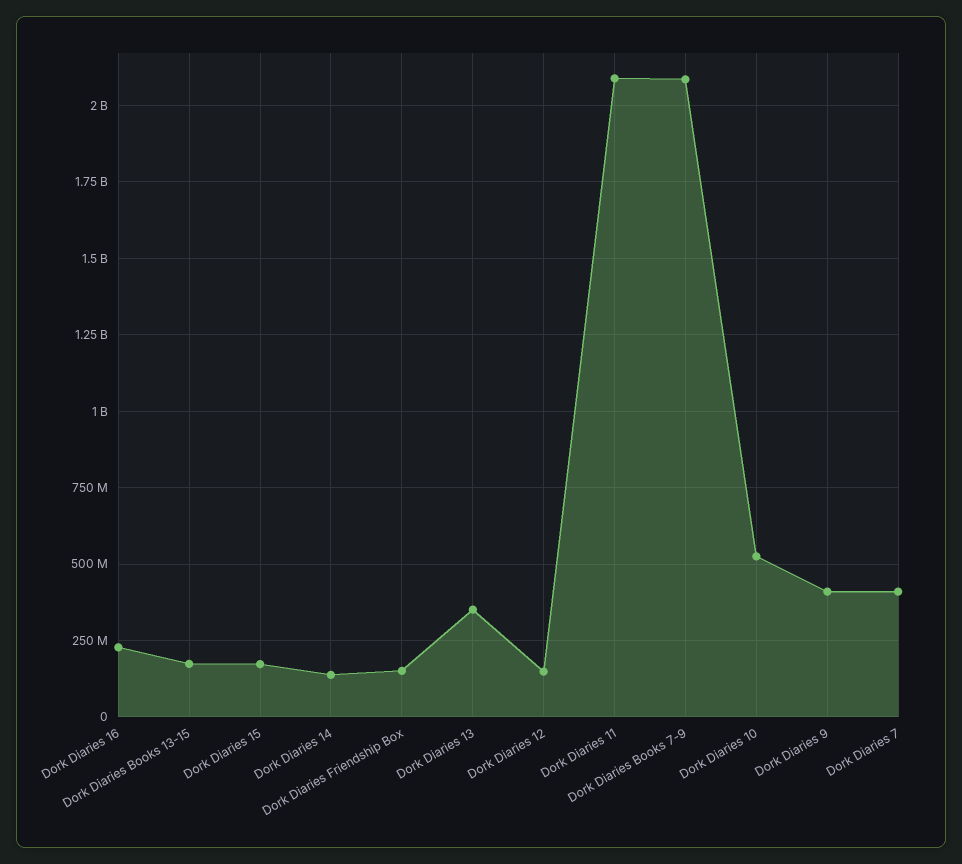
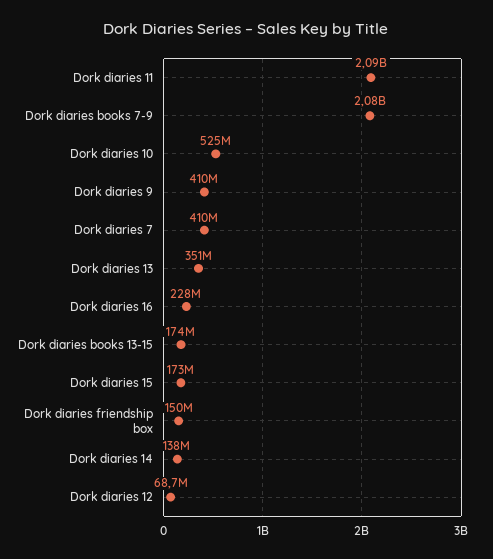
Dork Diaries 12: 150000000 -> 68700000

